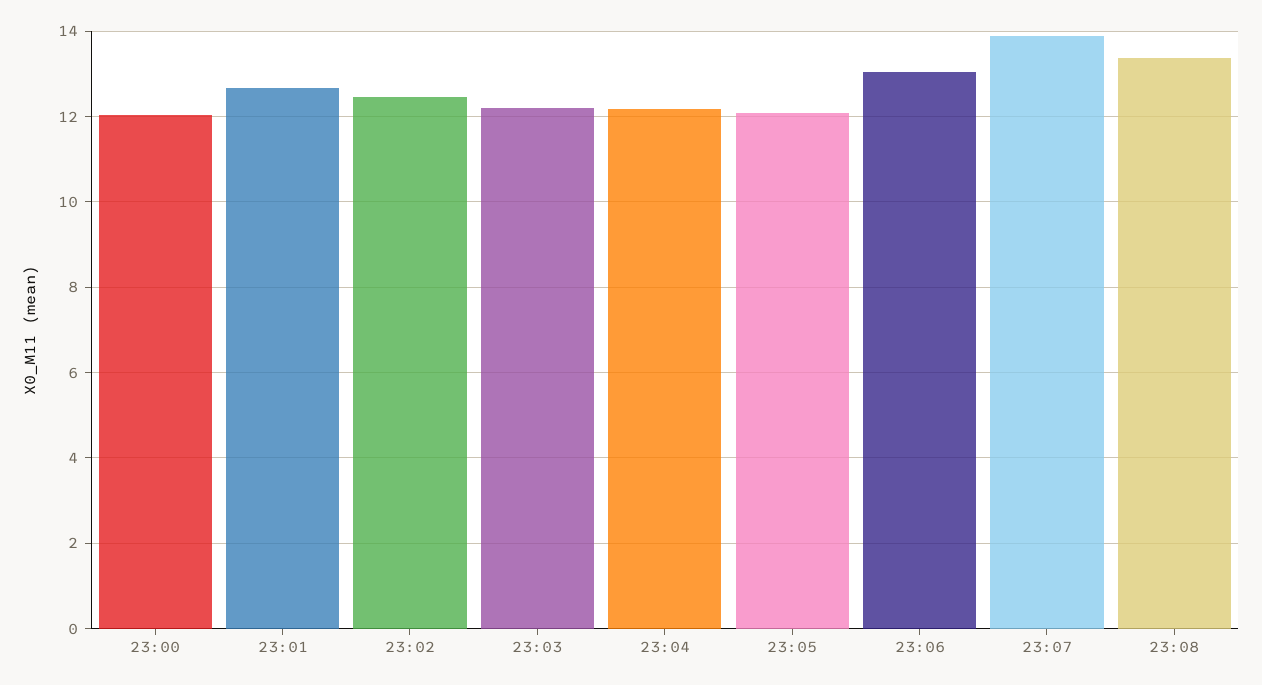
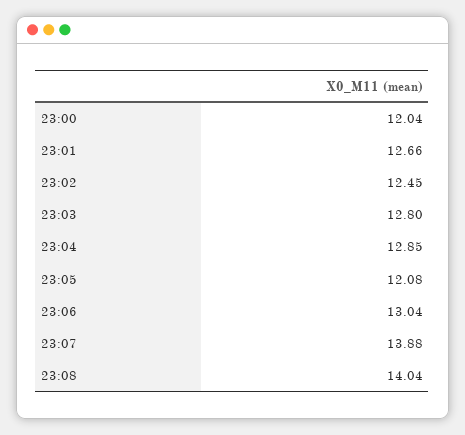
23:03: 12.2 -> 12.8
23:04: 12.2 -> 12.85
23:08: 13.4 -> 14.04

